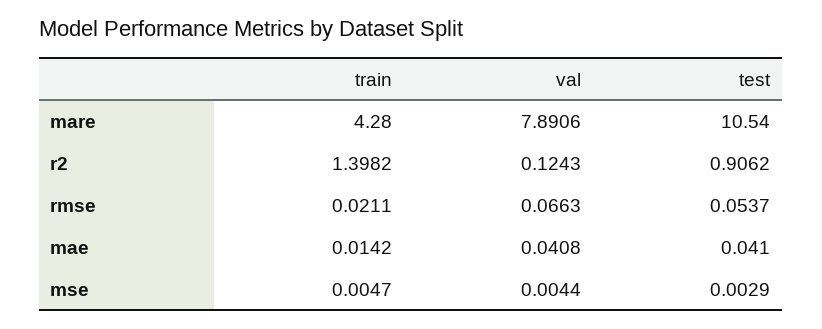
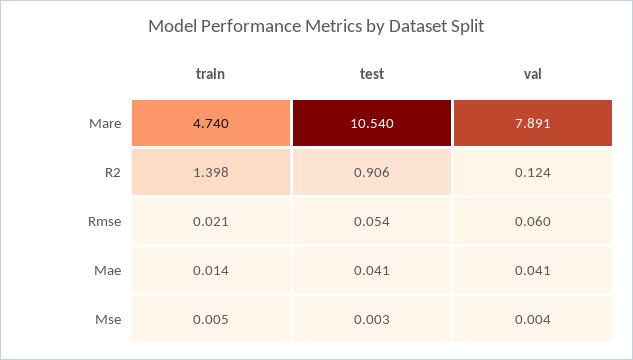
train, mare: 4.28 -> 4.74
val, rmse: 0.0663 -> 0.06

